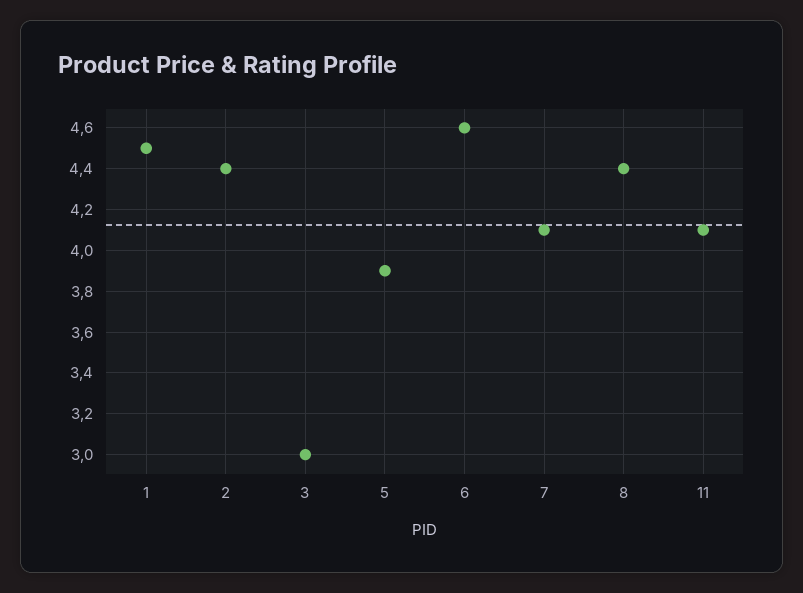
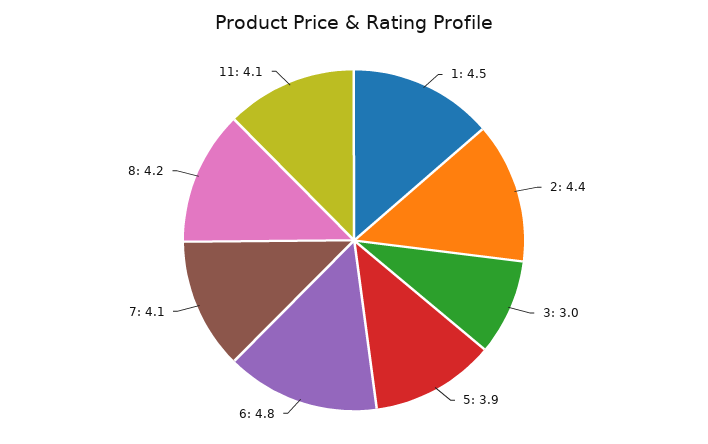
6: 4.6 -> 4.8
8: 4.4 -> 4.2

